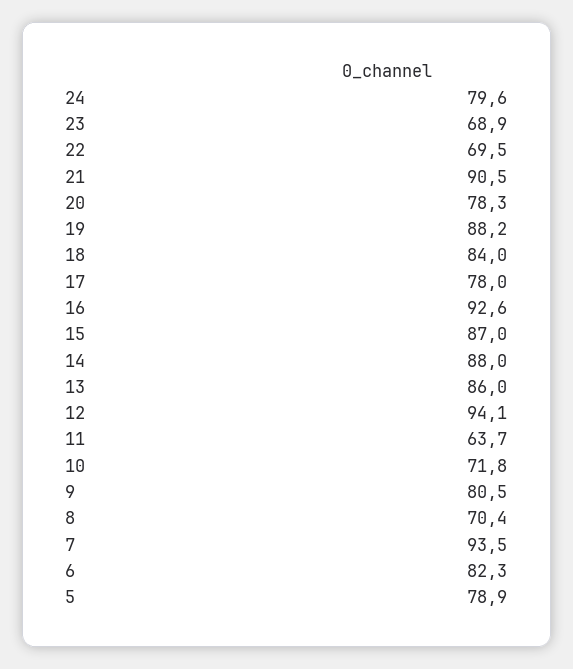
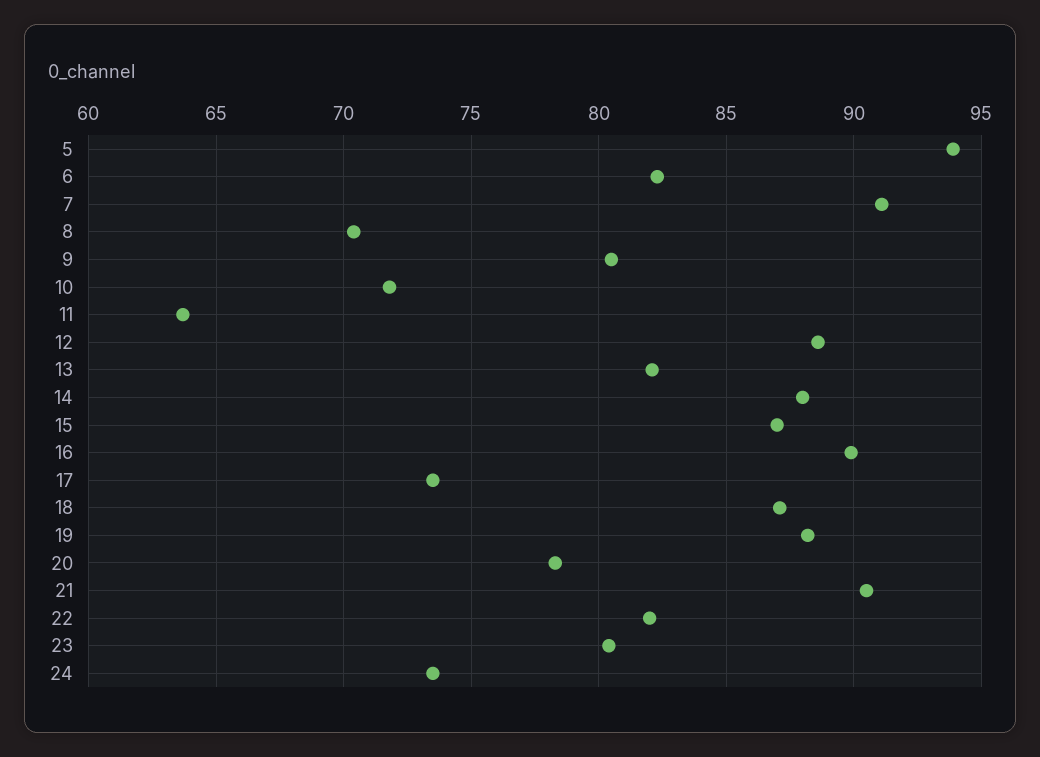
24: 79.6 -> 73.5
23: 68.9 -> 80.5
22: 69.5 -> 82
18: 84 -> 87
17: 78 -> 73.5
16: 92.6 -> 90
13: 86 -> 82
12: 94.1 -> 88.5
7: 93.5 -> 91
5: 78.9 -> 94

